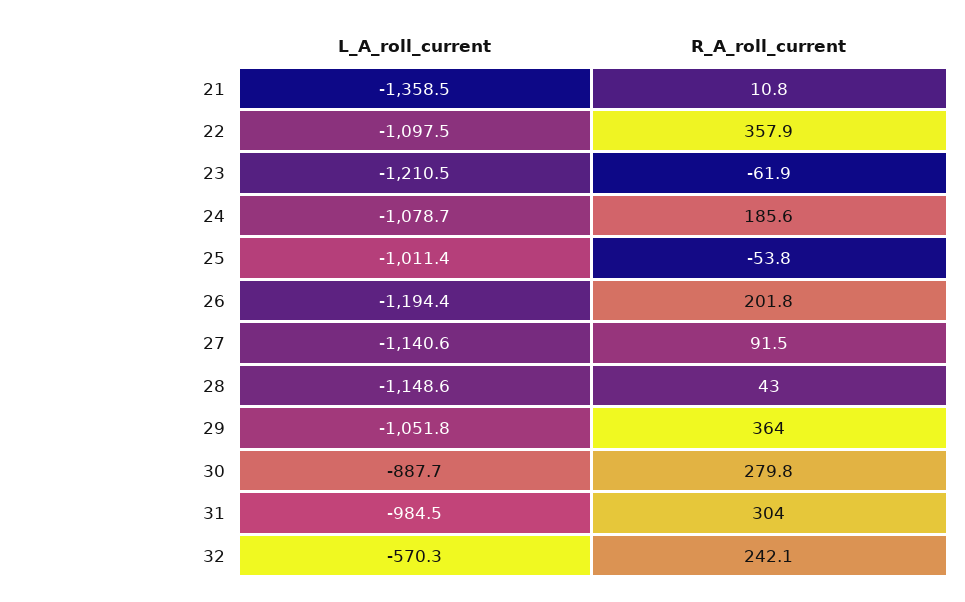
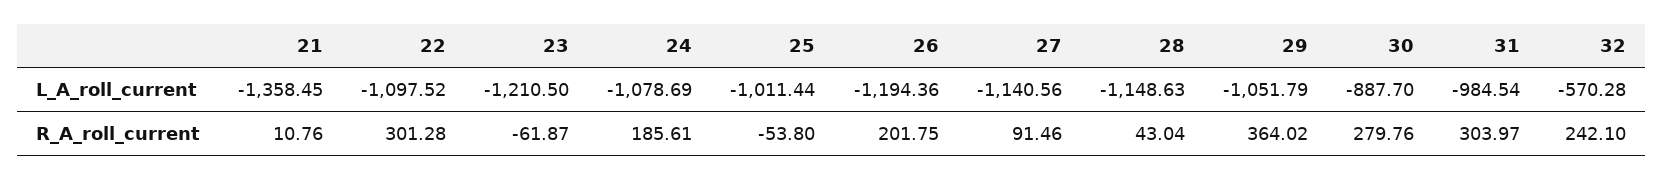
R_A_roll_current, 22: 357.9 -> 301.28

